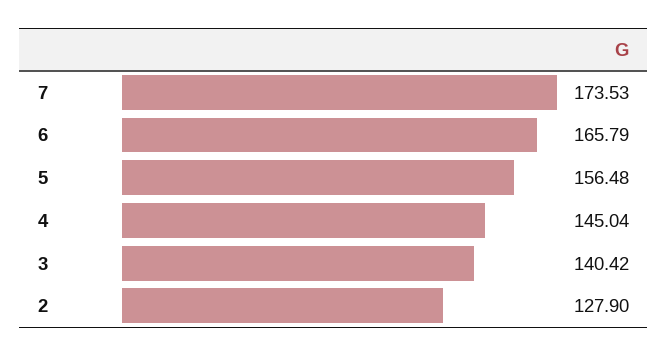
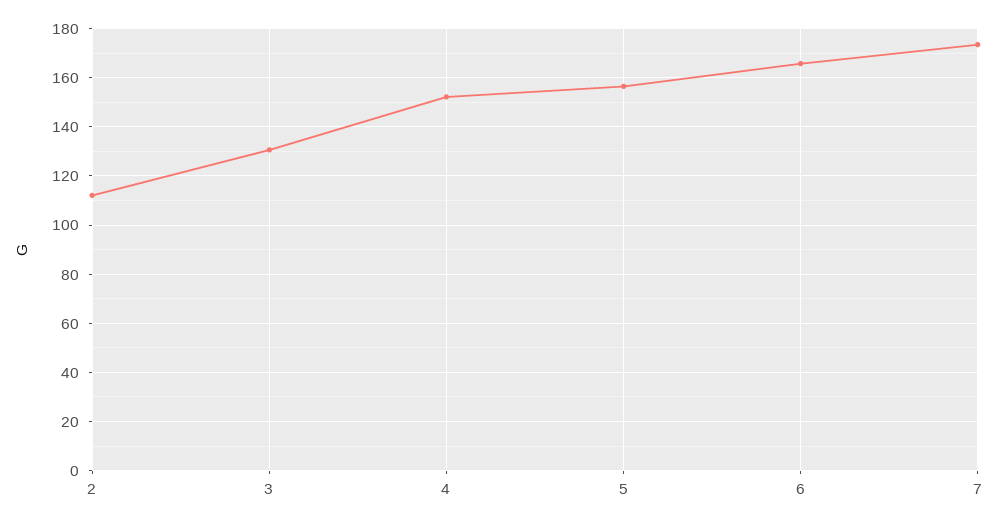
4: 145.04 -> 152.5
3: 140.42 -> 130
2: 127.9 -> 112.5

